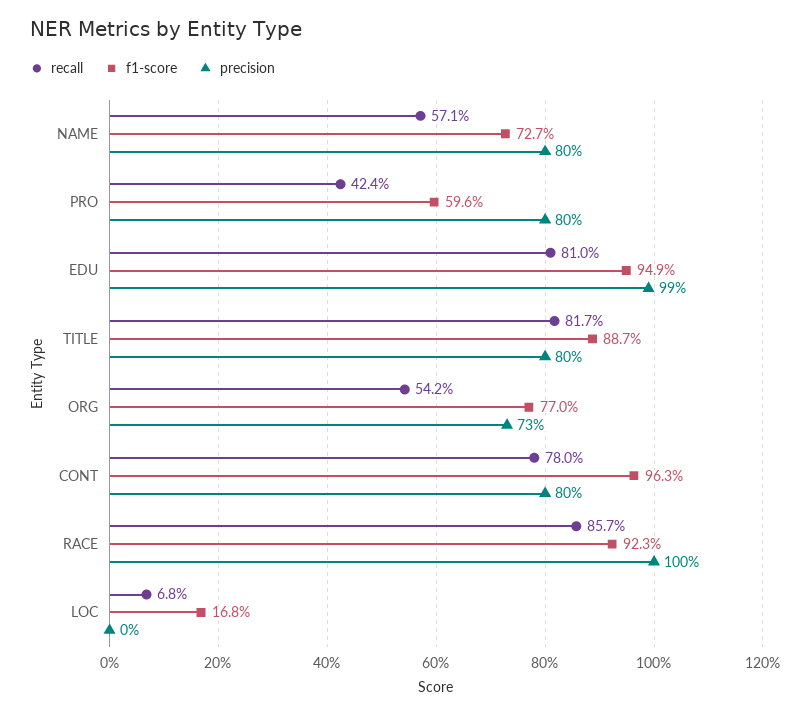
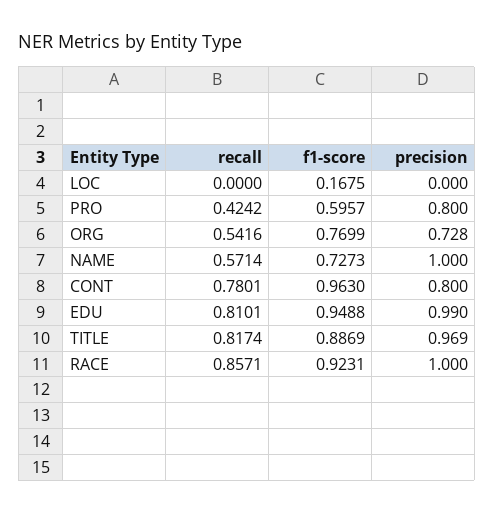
precision, NAME: 0.8 -> 1
precision, TITLE: 0.8 -> 0.969
recall, LOC: 0.068 -> 0

